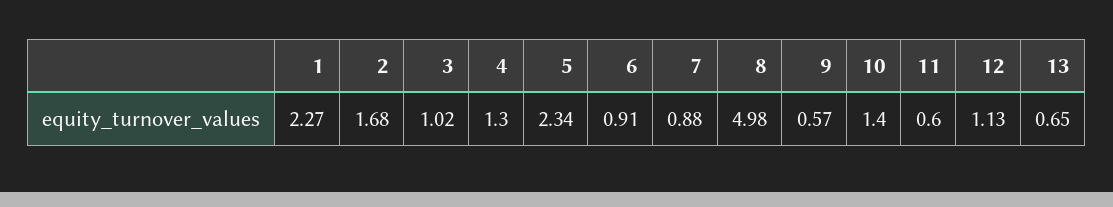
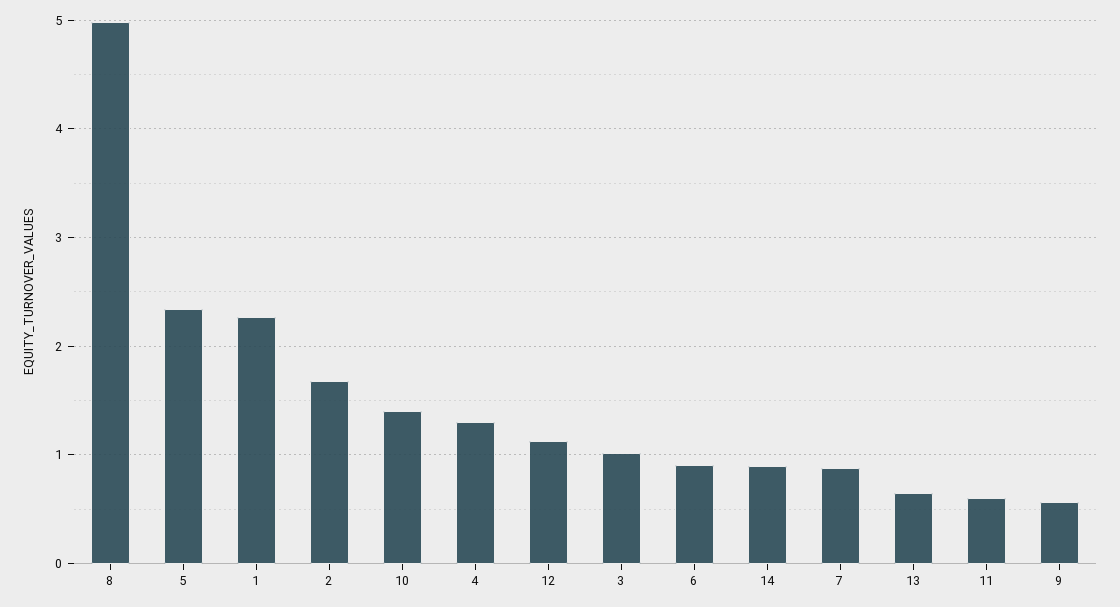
14: none -> 0.9

